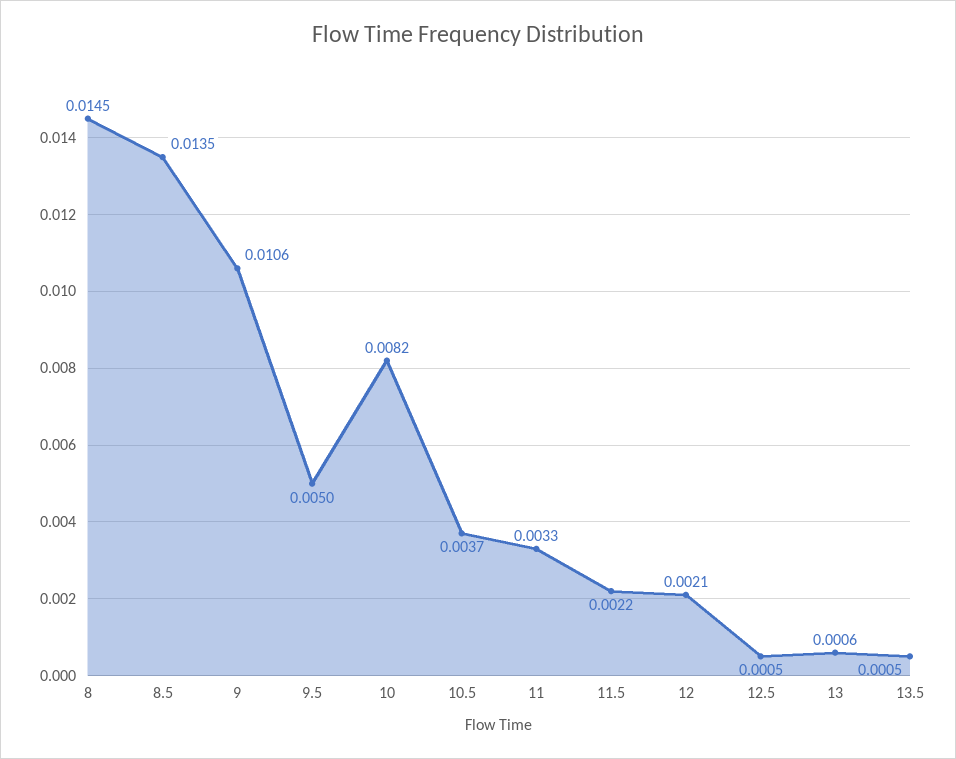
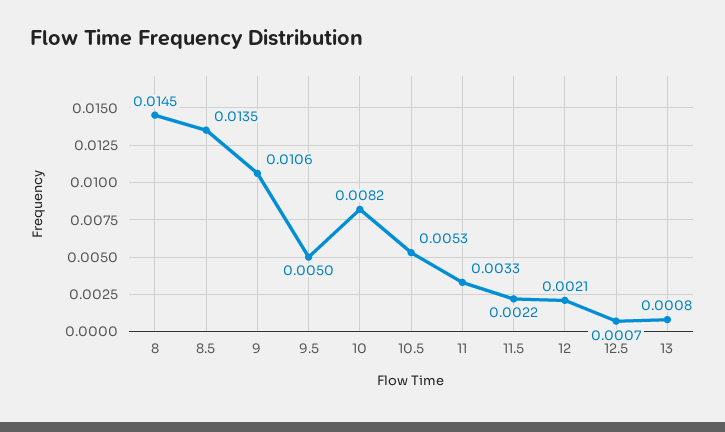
10.5: 0.0037 -> 0.0053
12.5: 0.0005 -> 0.0007
13: 0.0006 -> 0.0008
13.5: 0.0005 -> none

